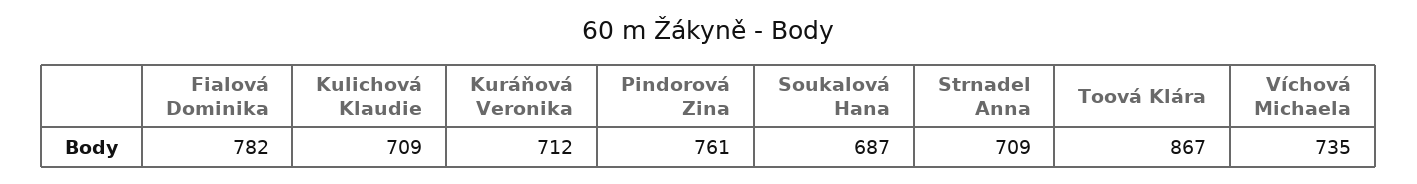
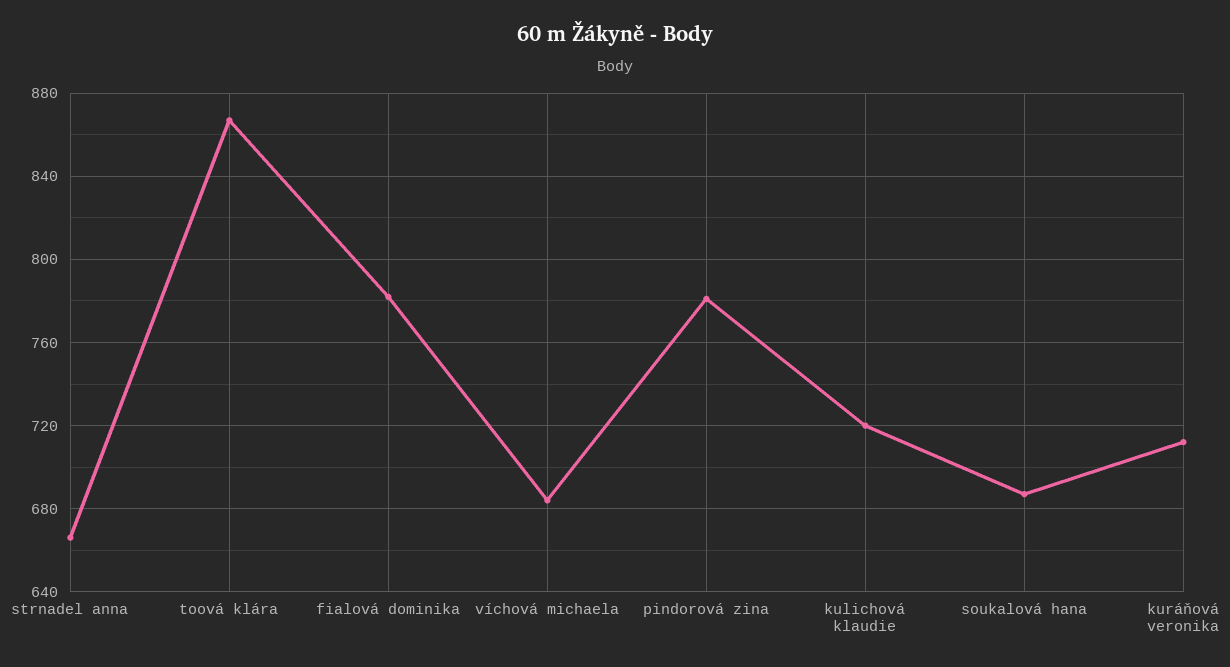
Kulichová Klaudie: 709 -> 720
Pindorová Zina: 761 -> 780
Strnadel Anna: 709 -> 665
Víchová Michaela: 735 -> 685

